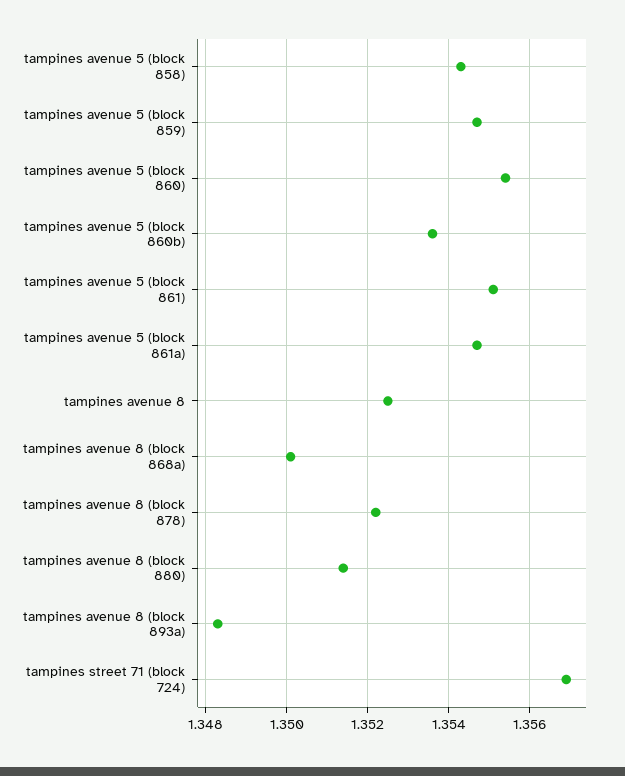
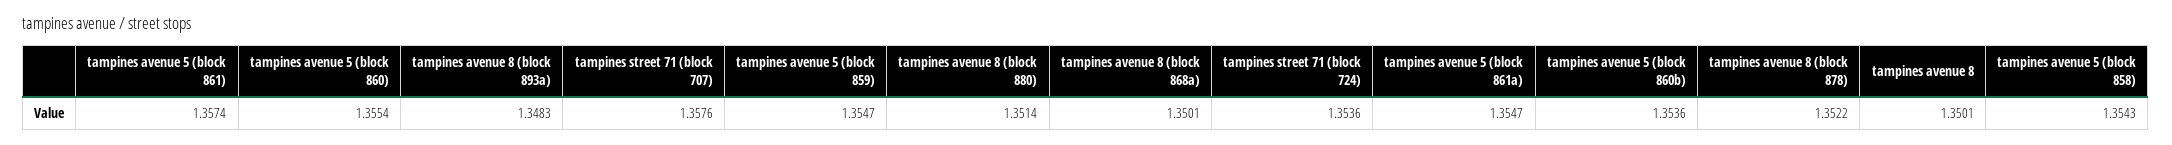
tampines avenue 5 (block 861): 1.355 -> 1.3574
tampines avenue 8: 1.3525 -> 1.3501
tampines street 71 (block 724): 1.357 -> 1.3536
tampines street 71 (block 707): none -> 1.3576

